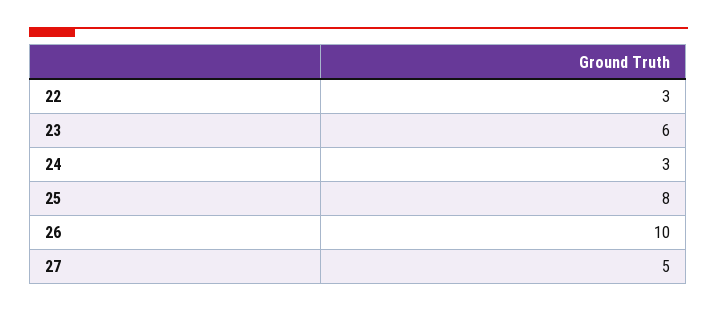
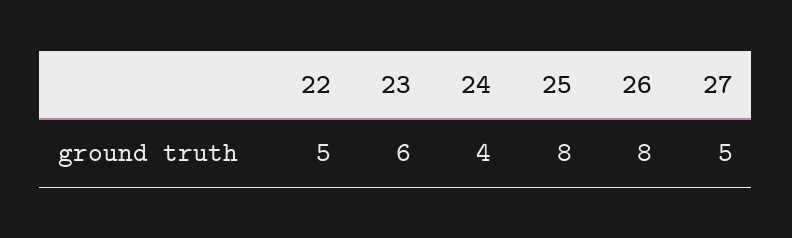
22: 3 -> 5
24: 3 -> 4
26: 10 -> 8

